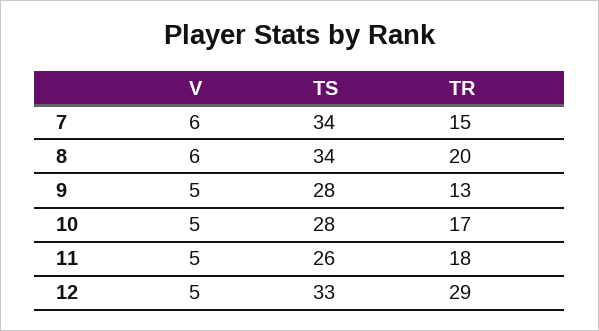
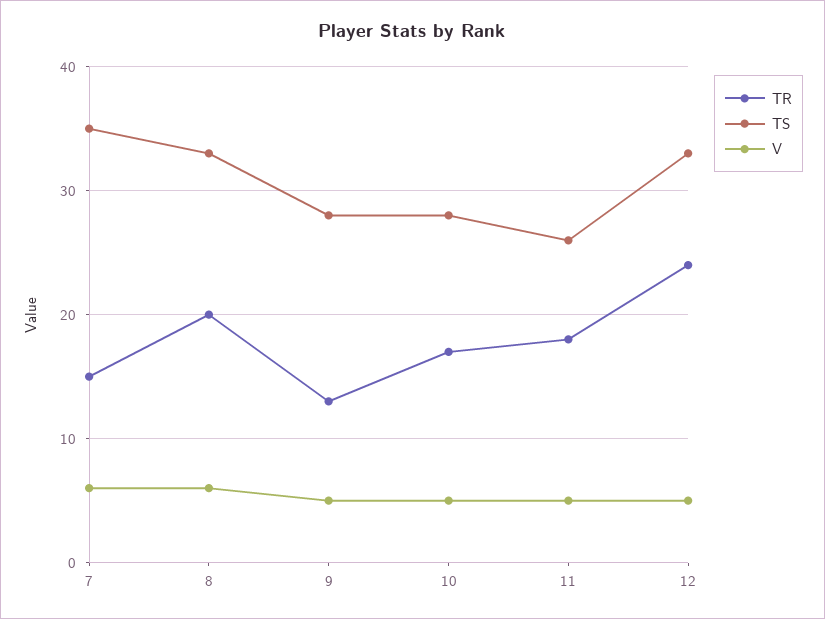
TS, 7: 34 -> 35
TS, 8: 34 -> 33
TR, 12: 29 -> 24

